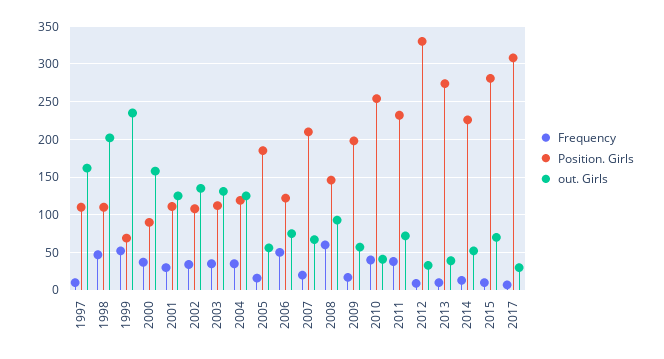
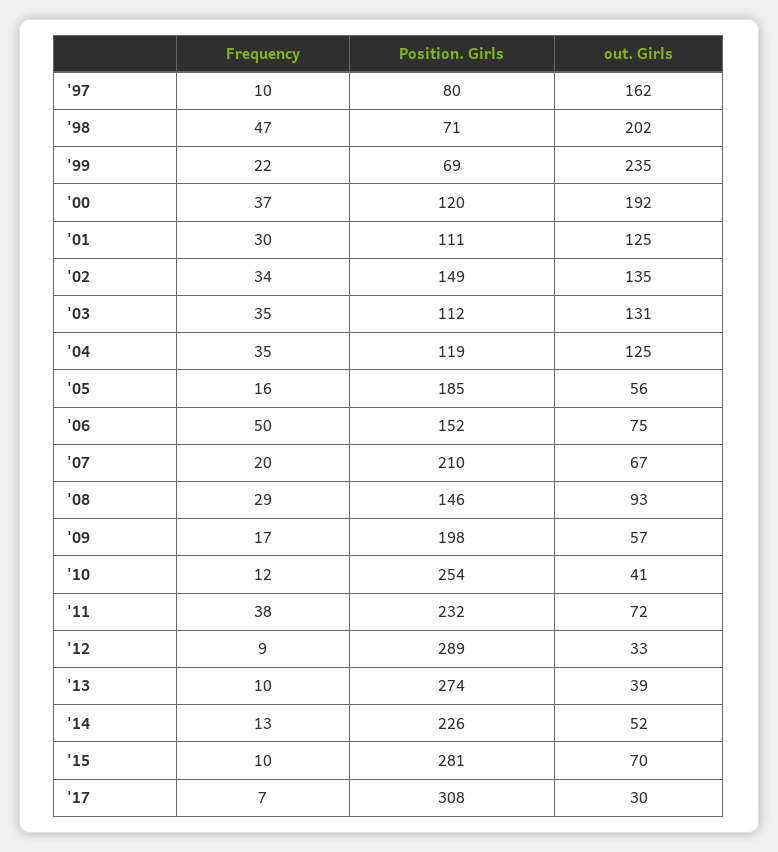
Position. Girls, 1997: 110 -> 80
Position. Girls, 1998: 110 -> 71
Frequency, 1999: 50 -> 22
Position. Girls, 2000: 90 -> 120
out. Girls, 2000: 160 -> 192
Position. Girls, 2002: 110 -> 149
Position. Girls, 2006: 120 -> 152
Frequency, 2008: 60 -> 29
Frequency, 2010: 40 -> 12
Position. Girls, 2012: 330 -> 289

